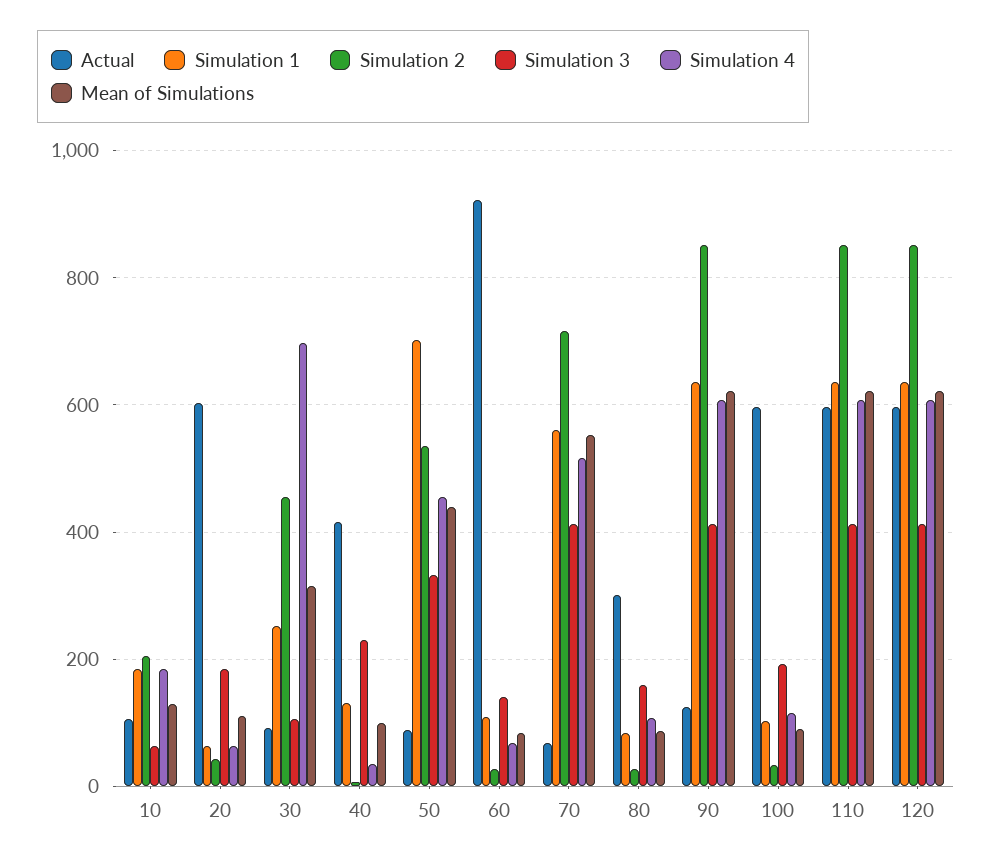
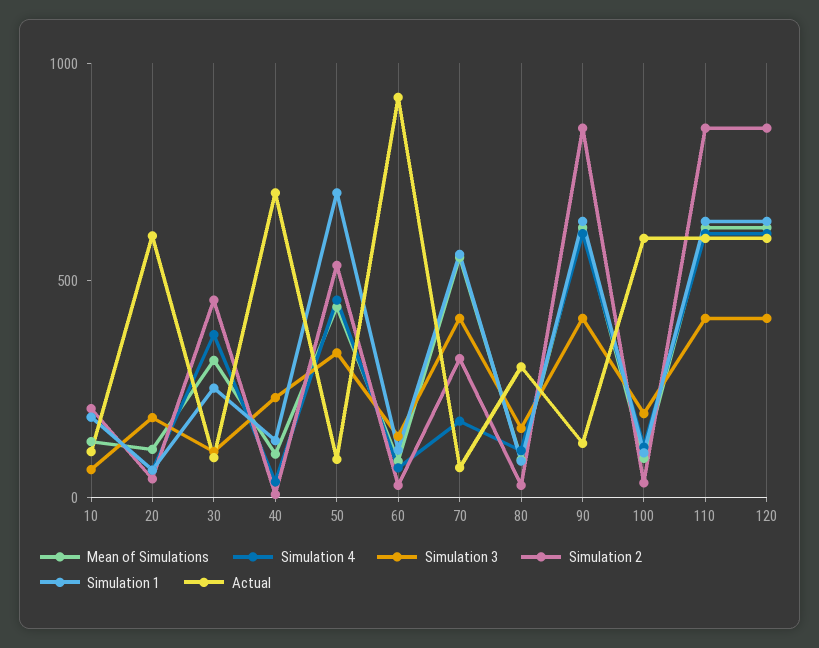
Simulation 4, 30: 700 -> 400
Actual, 40: 420 -> 700
Simulation 2, 70: 720 -> 300
Simulation 4, 70: 520 -> 200

